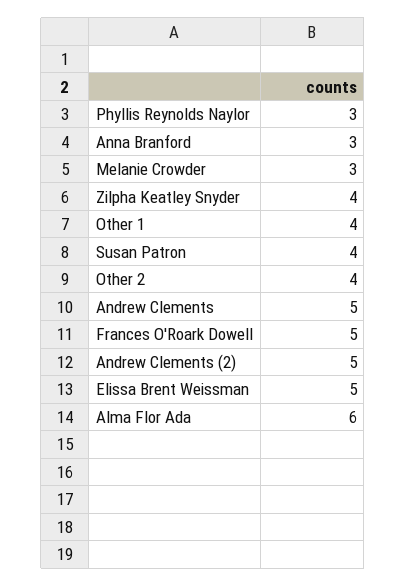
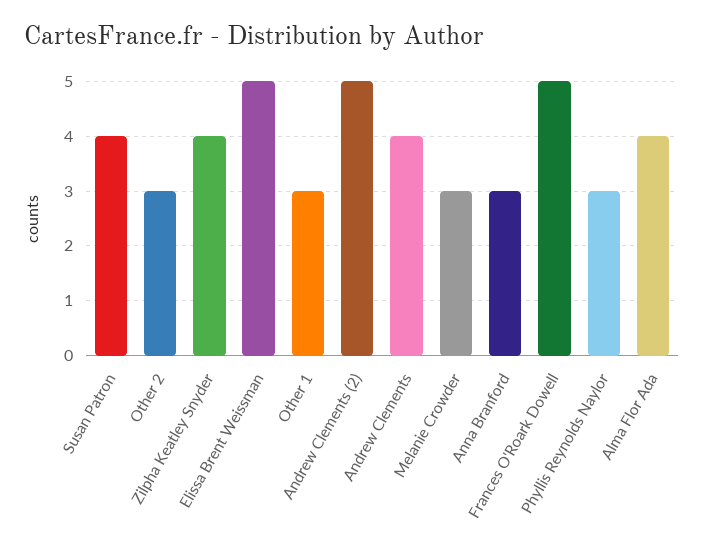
Other 1: 4 -> 3
Other 2: 4 -> 3
Andrew Clements: 5 -> 4
Alma Flor Ada: 6 -> 4

